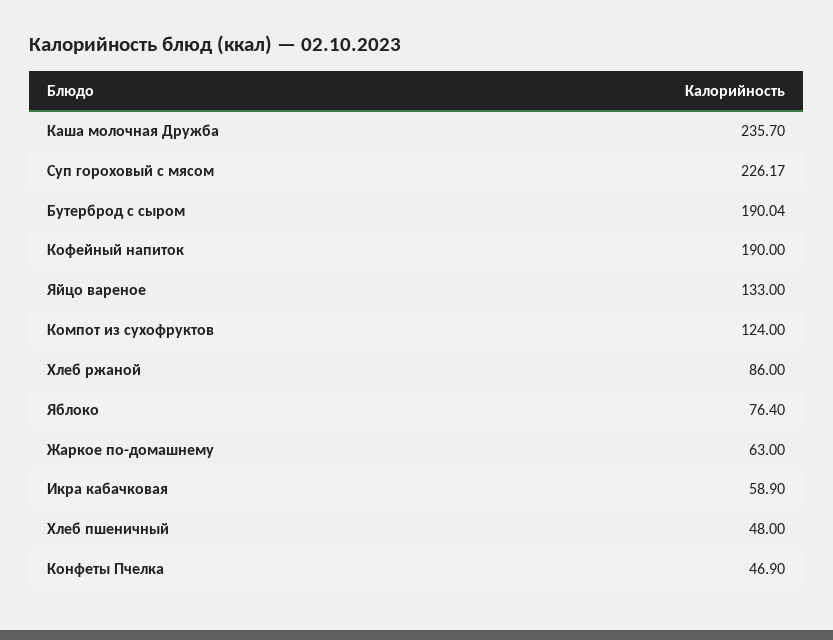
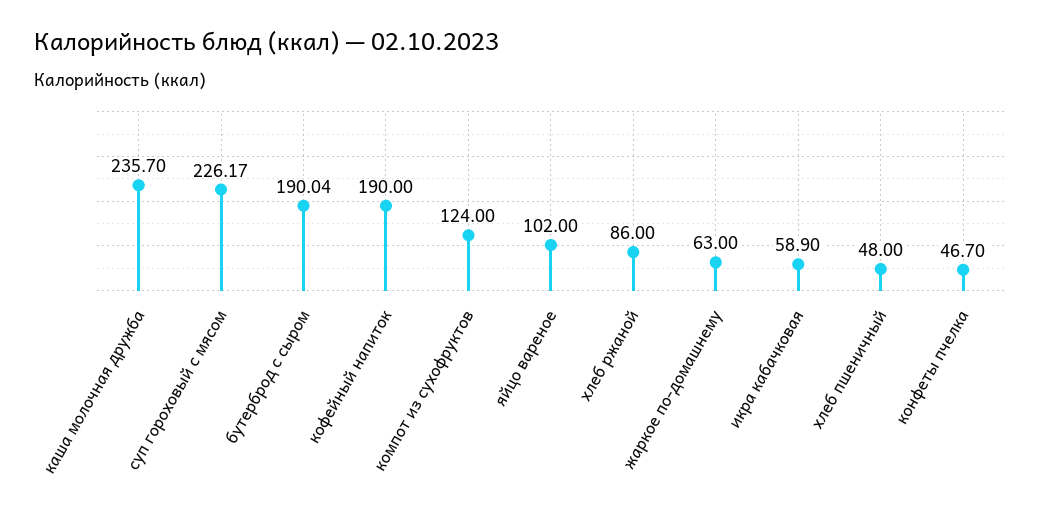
Яйцо вареное: 133 -> 102
Яблоко: 76.4 -> none
Конфеты Пчелка: 46.9 -> 46.7

